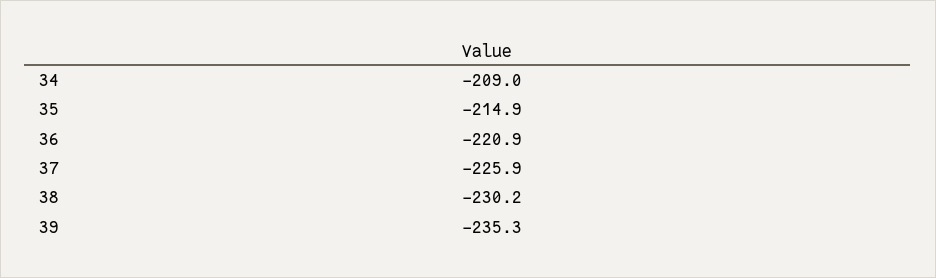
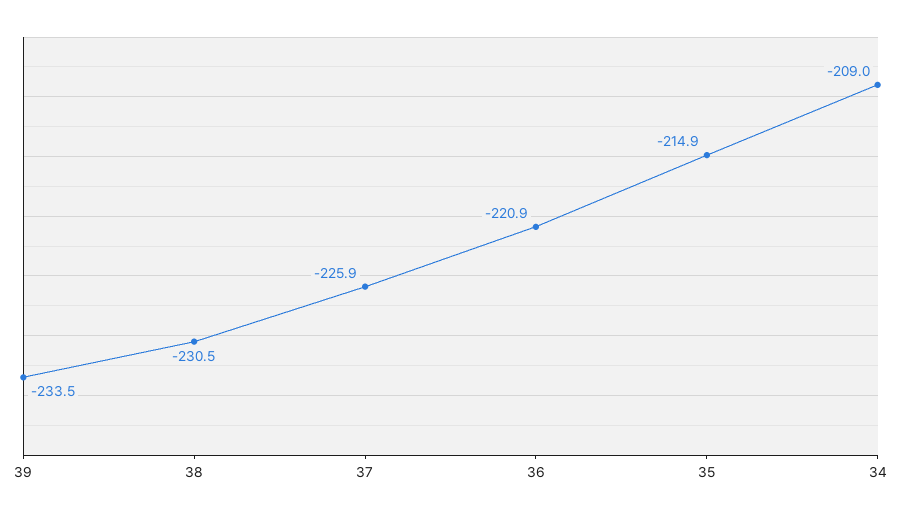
38: -230.2 -> -230.5
39: -235.3 -> -233.5

